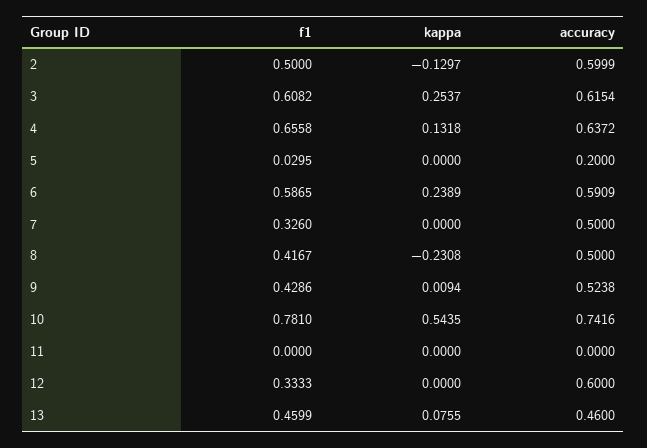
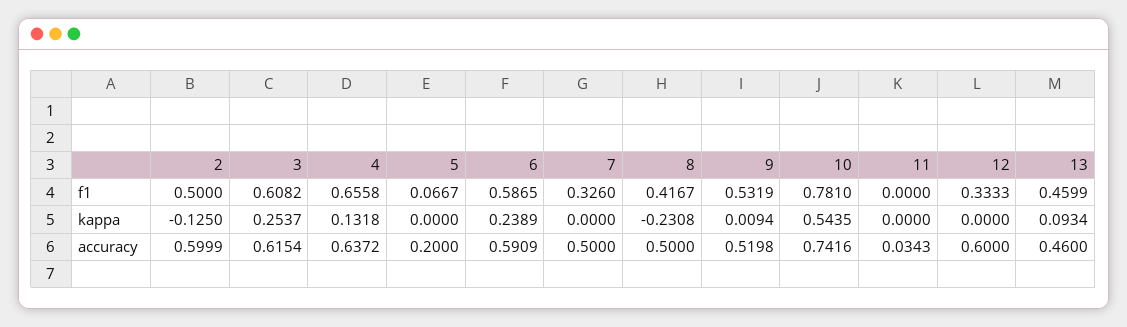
kappa, 2: -0.1297 -> -0.125
f1, 5: 0.0295 -> 0.0667
f1, 9: 0.4286 -> 0.5319
accuracy, 9: 0.5238 -> 0.5198
accuracy, 11: 0 -> 0.0343
kappa, 13: 0.0755 -> 0.0934

